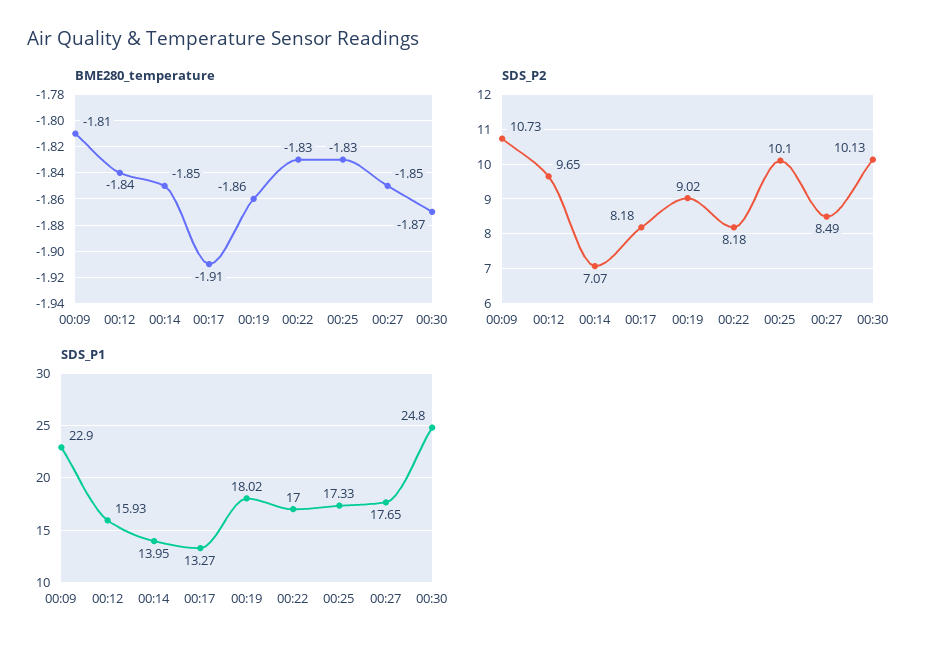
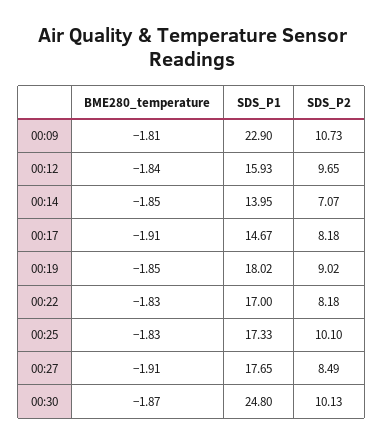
BME280_temperature, 00:19: -1.86 -> -1.85
BME280_temperature, 00:27: -1.85 -> -1.91
SDS_P1, 00:17: 13.27 -> 14.67

